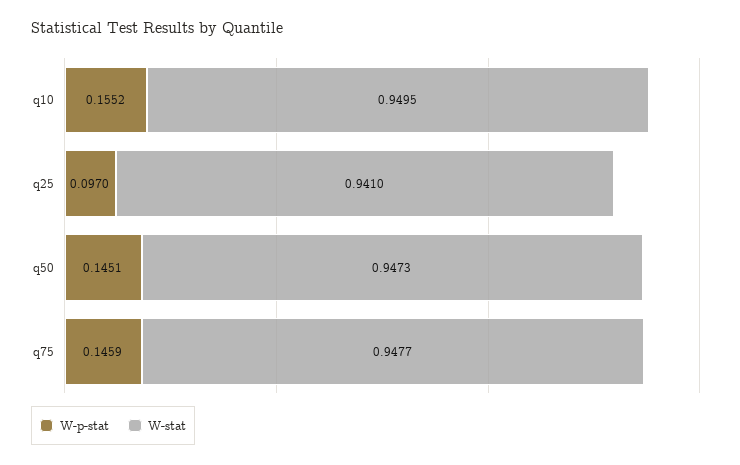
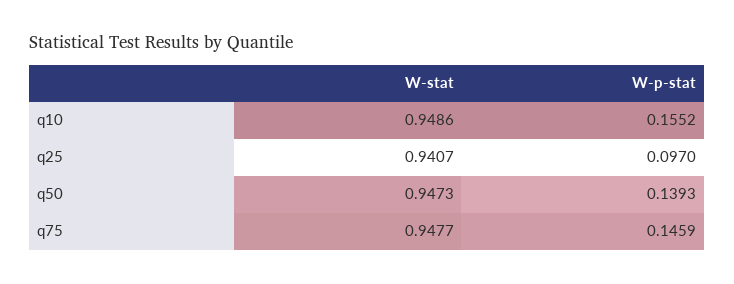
W-stat, q10: 0.9495 -> 0.9486
W-stat, q25: 0.941 -> 0.9407
W-p-stat, q50: 0.1451 -> 0.1393

